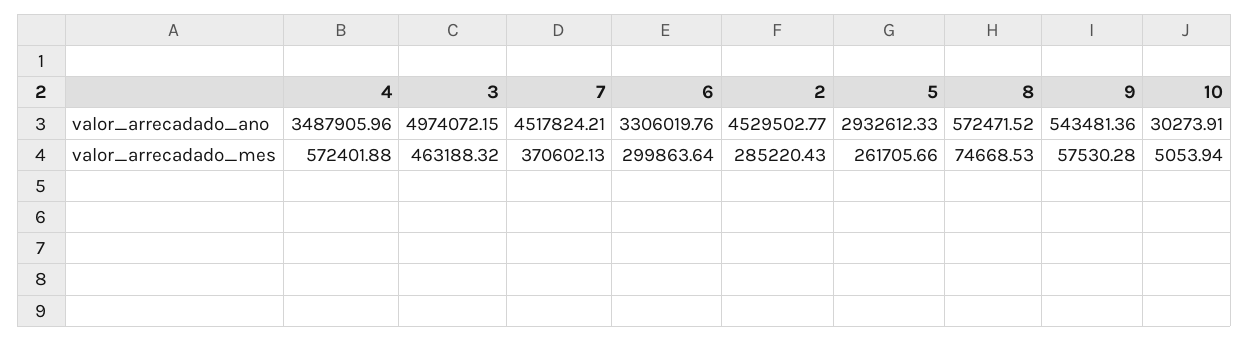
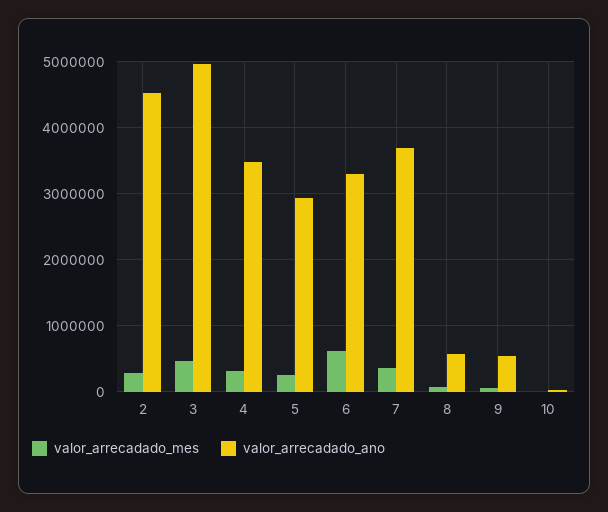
valor_arrecadado_ano, 7: 4517824.21 -> 3700000
valor_arrecadado_mes, 4: 572401.88 -> 300000
valor_arrecadado_mes, 6: 299863.64 -> 600000

